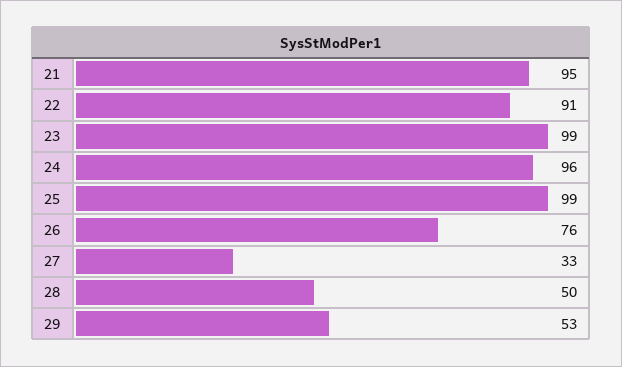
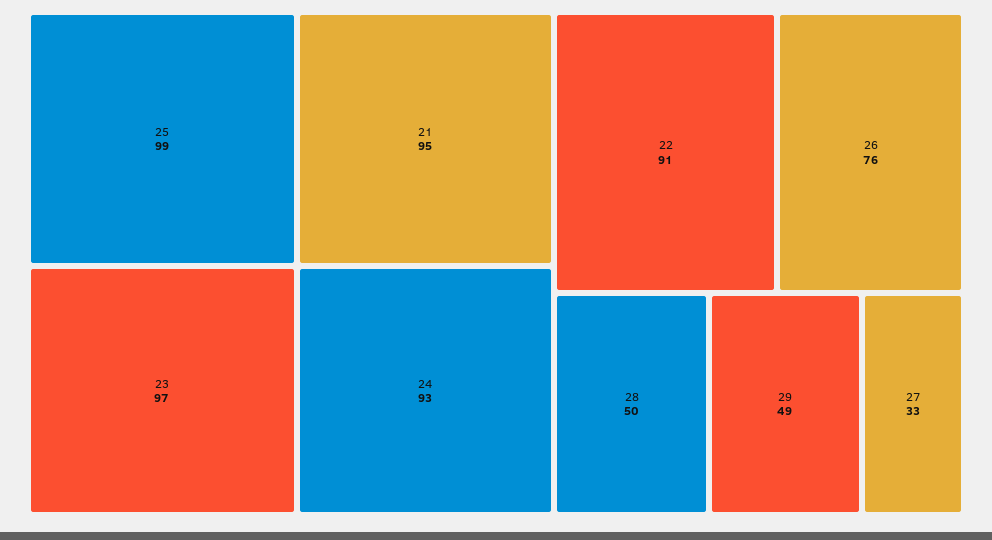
23: 99 -> 97
24: 96 -> 93
29: 53 -> 49

